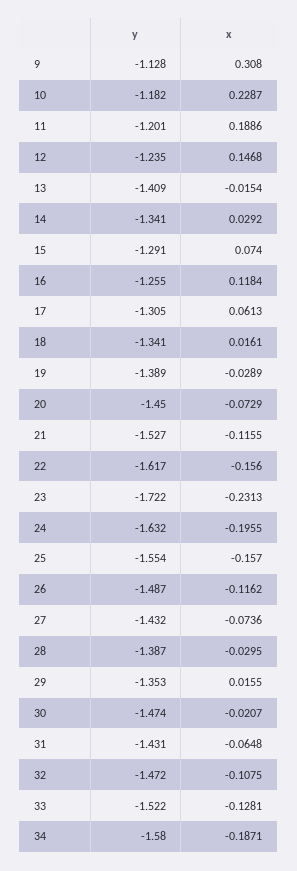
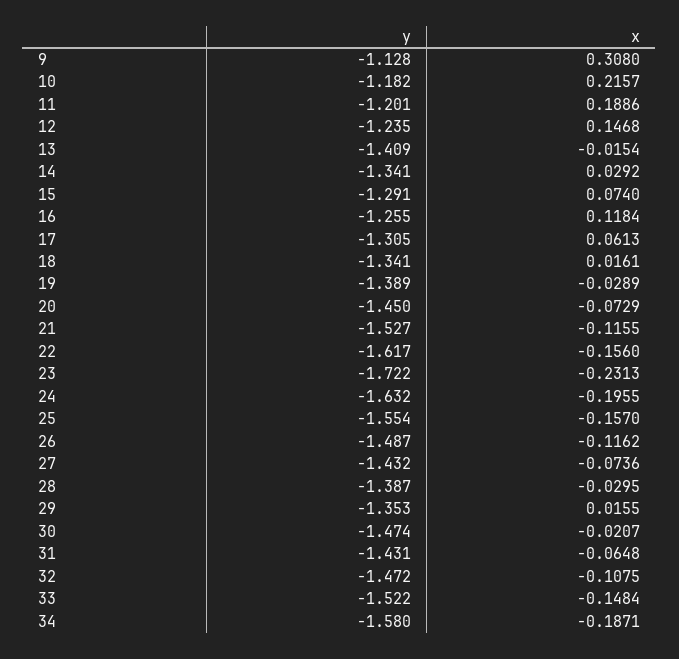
x, 10: 0.2287 -> 0.2157
x, 33: -0.1281 -> -0.1484

